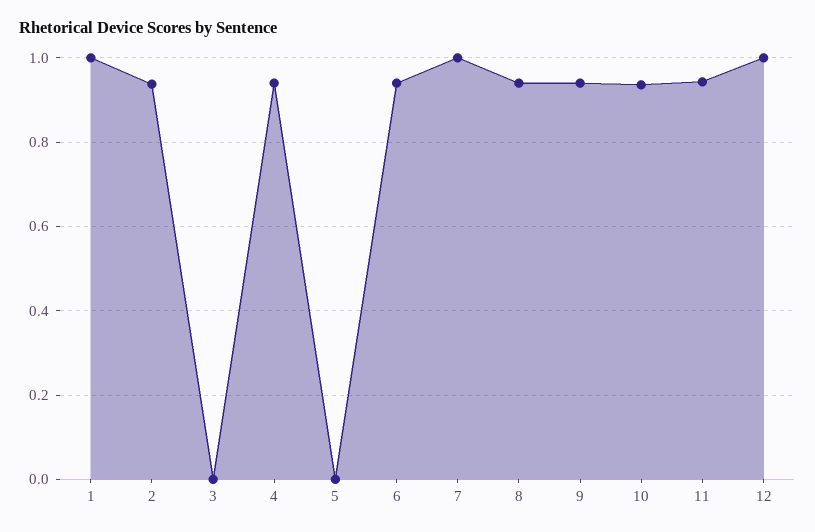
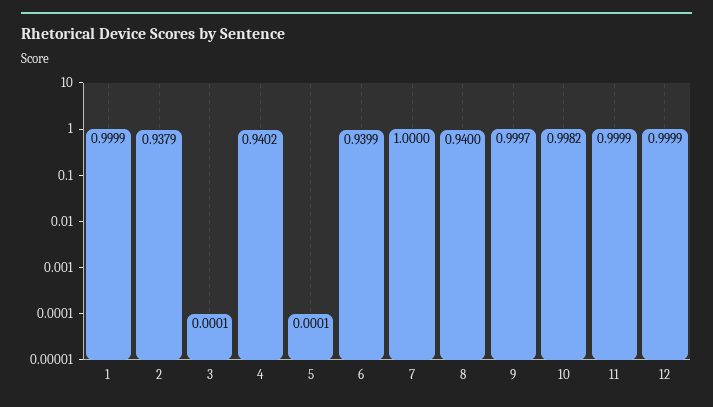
9: 0.94 -> 0.9997
10: 0.94 -> 0.9982
11: 0.94 -> 0.9999

